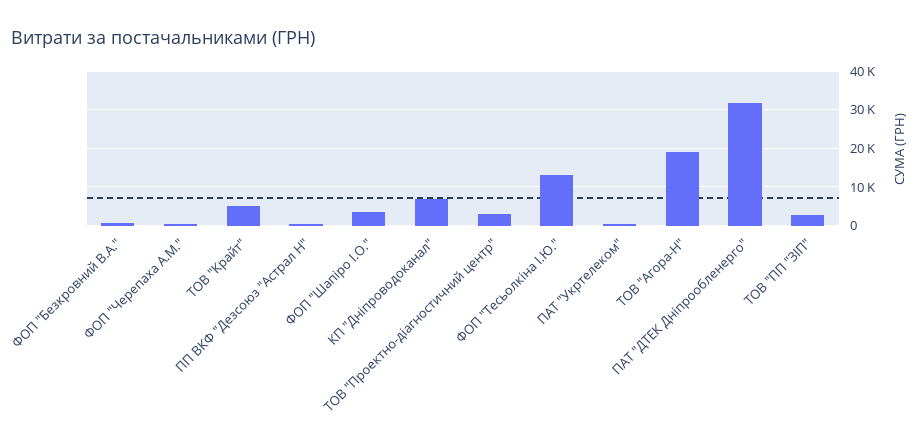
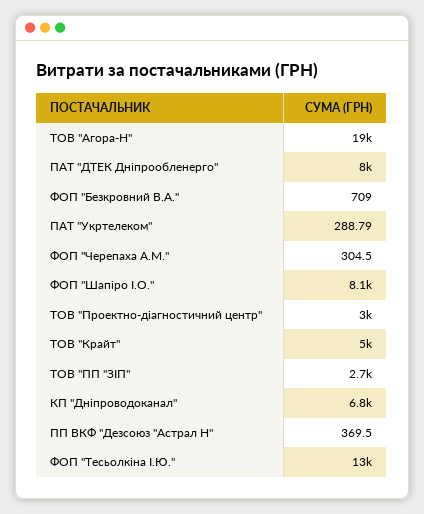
ФОП "Шапіро І.О.": 4000 -> 8100
ПАТ "ДТЕК Дніпрообленерго": 32000 -> 8000

